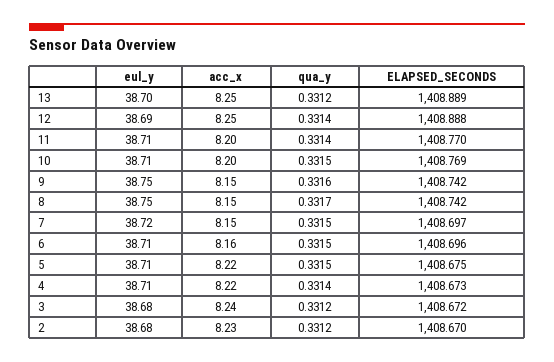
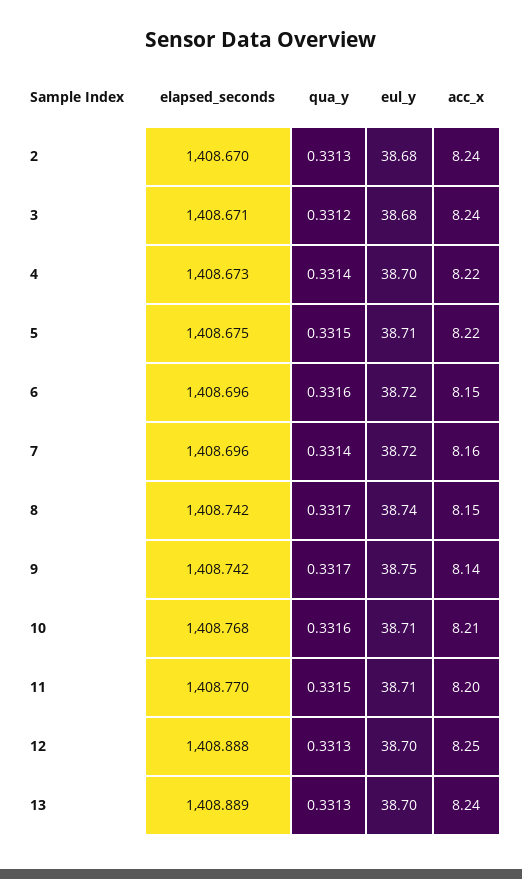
acc_x, 13: 8.25 -> 8.24
qua_y, 13: 0.3312 -> 0.3313
eul_y, 12: 38.69 -> 38.7
qua_y, 12: 0.3314 -> 0.3313
qua_y, 11: 0.3314 -> 0.3315
acc_x, 10: 8.2 -> 8.21
qua_y, 10: 0.3315 -> 0.3316
ELAPSED_SECONDS, 10: 1408.769 -> 1408.768
acc_x, 9: 8.15 -> 8.14
qua_y, 9: 0.3316 -> 0.3317
eul_y, 8: 38.75 -> 38.74
acc_x, 7: 8.15 -> 8.16
qua_y, 7: 0.3315 -> 0.3314
ELAPSED_SECONDS, 7: 1408.697 -> 1408.696
eul_y, 6: 38.71 -> 38.72
acc_x, 6: 8.16 -> 8.15
qua_y, 6: 0.3315 -> 0.3316
eul_y, 4: 38.71 -> 38.7
ELAPSED_SECONDS, 3: 1408.672 -> 1408.671
acc_x, 2: 8.23 -> 8.24
qua_y, 2: 0.3312 -> 0.3313

